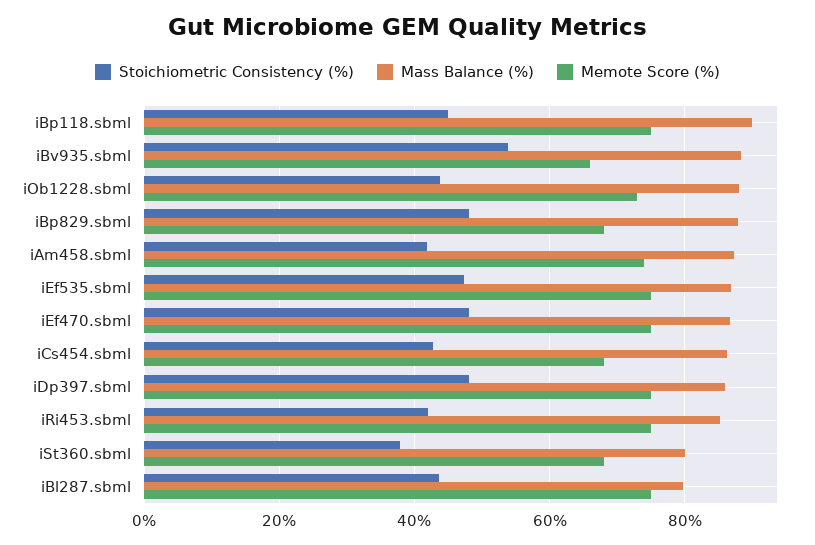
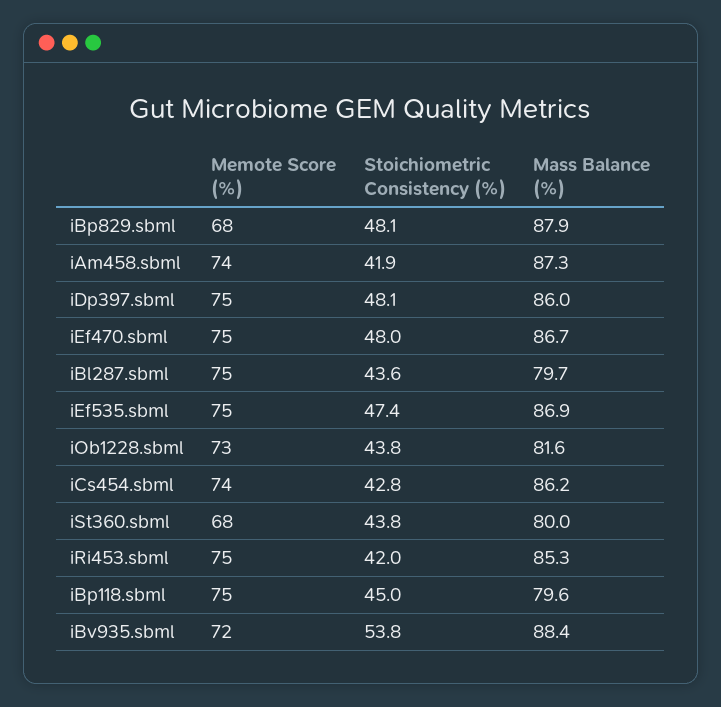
Mass Balance (%), iBp118.sbml: 90 -> 79.6
Memote Score (%), iBv935.sbml: 66 -> 72
Mass Balance (%), iOb1228.sbml: 88 -> 81.6
Memote Score (%), iCs454.sbml: 68 -> 74
Stoichiometric Consistency (%), iSt360.sbml: 38 -> 43.8

